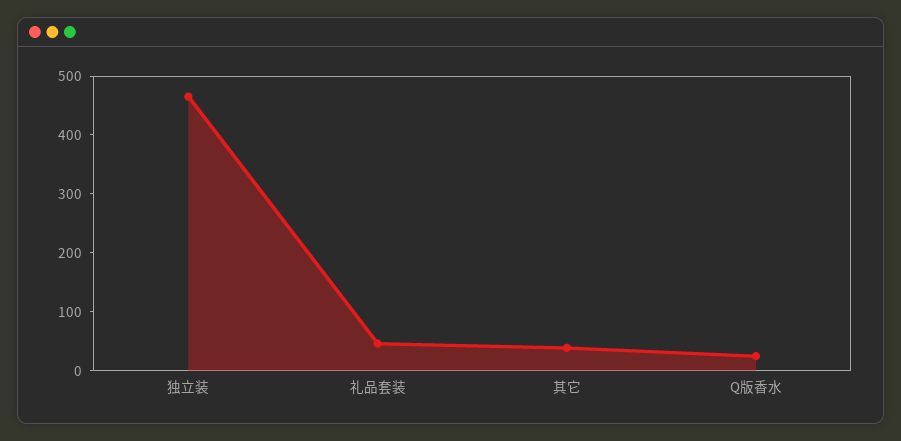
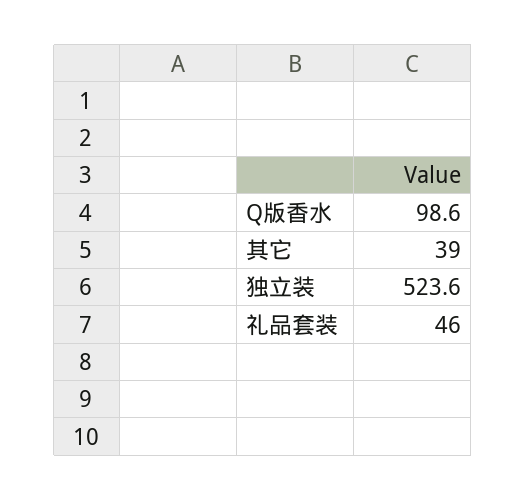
独立装: 460 -> 523.6
Q版香水: 20 -> 98.6

